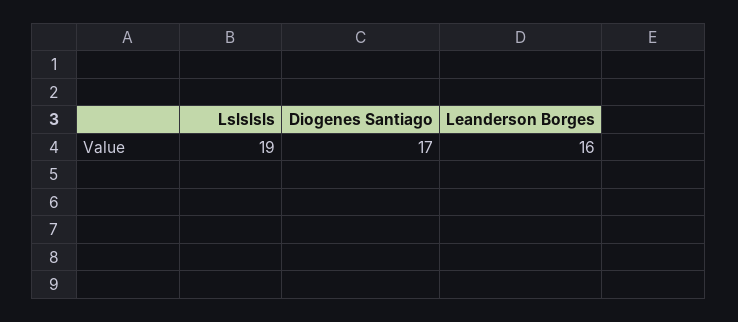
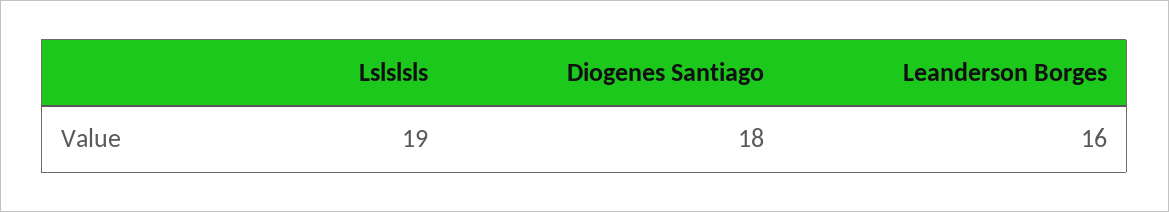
Diogenes Santiago: 17 -> 18

